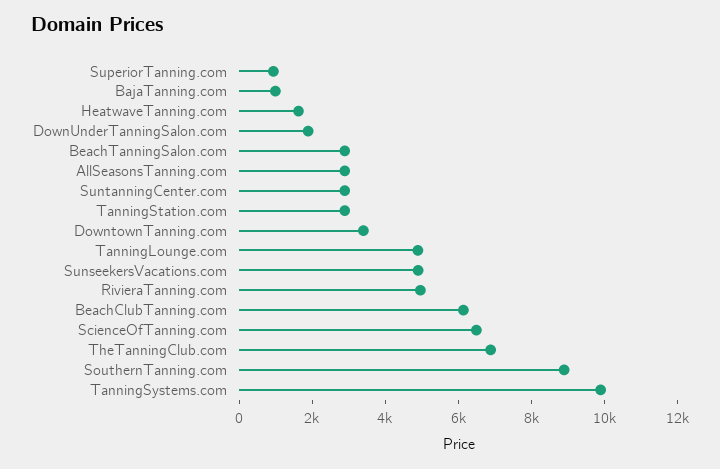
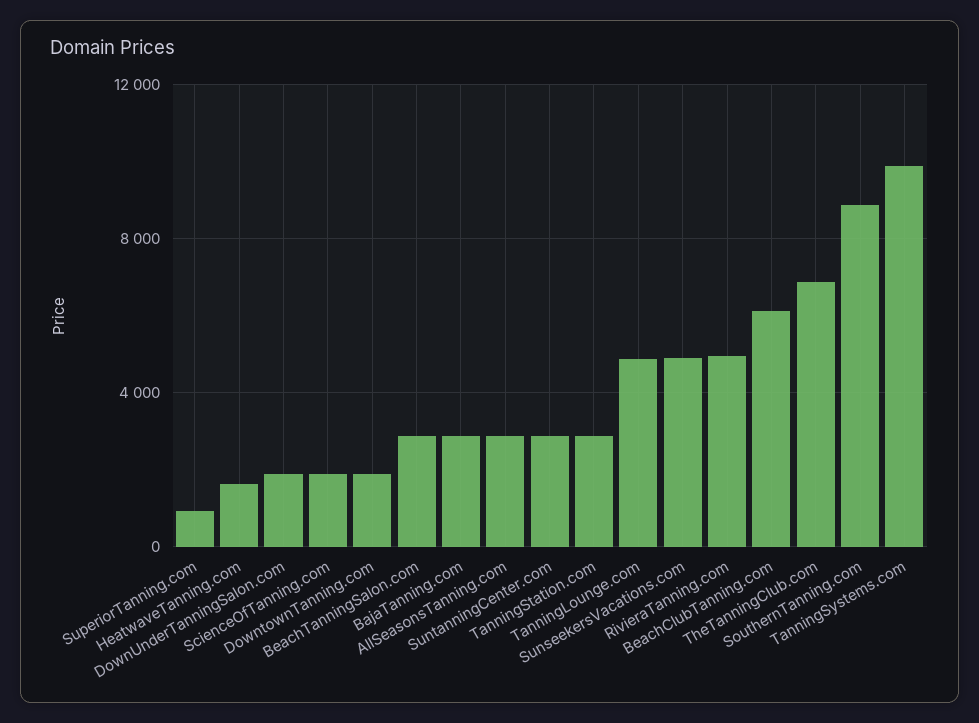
BajaTanning.com: 1000 -> 3000
DowntownTanning.com: 3500 -> 2000
ScienceOfTanning.com: 6500 -> 2000

